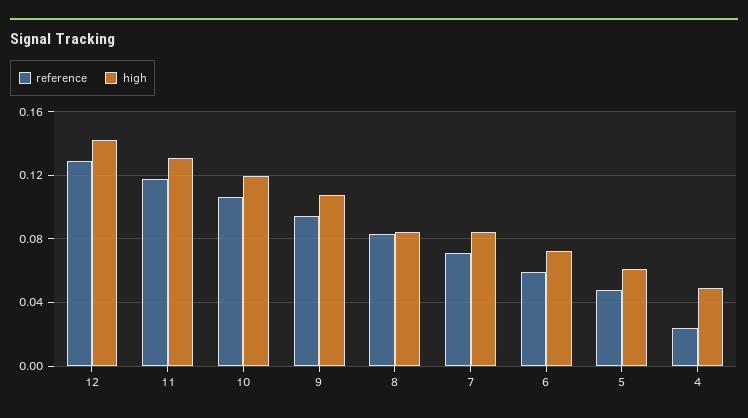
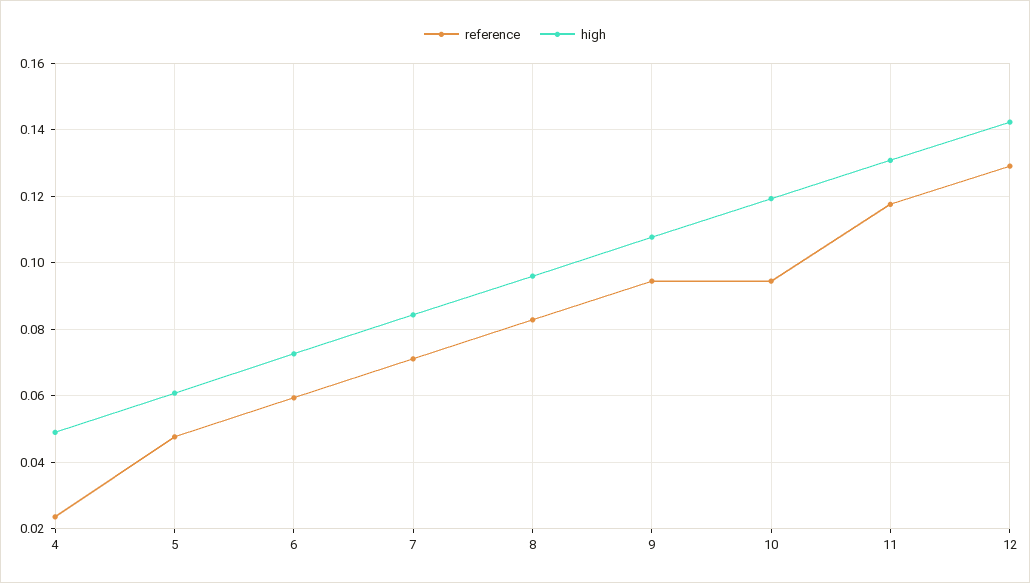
reference, 10: 0.105 -> 0.094
high, 8: 0.085 -> 0.096

